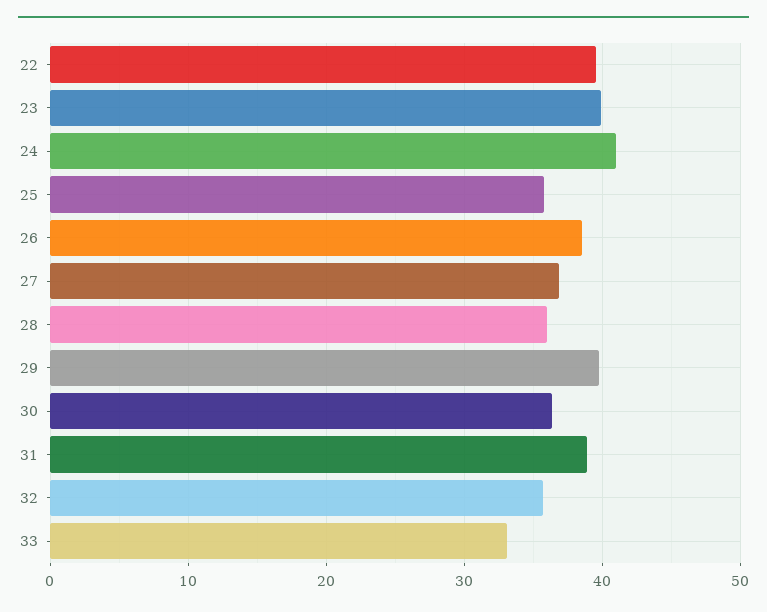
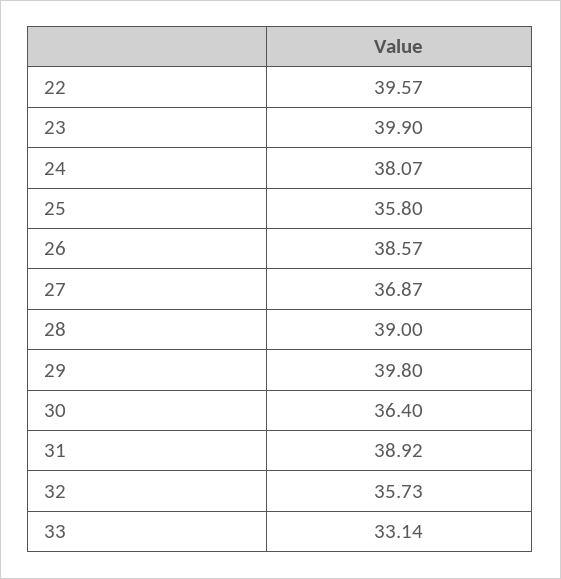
24: 41 -> 38.07
28: 36 -> 39

